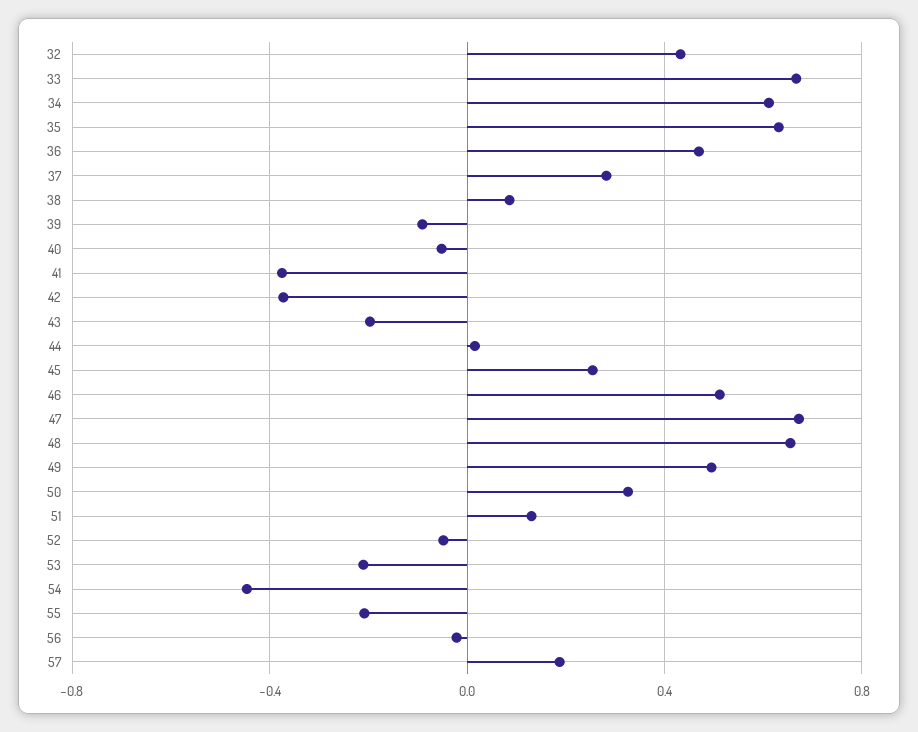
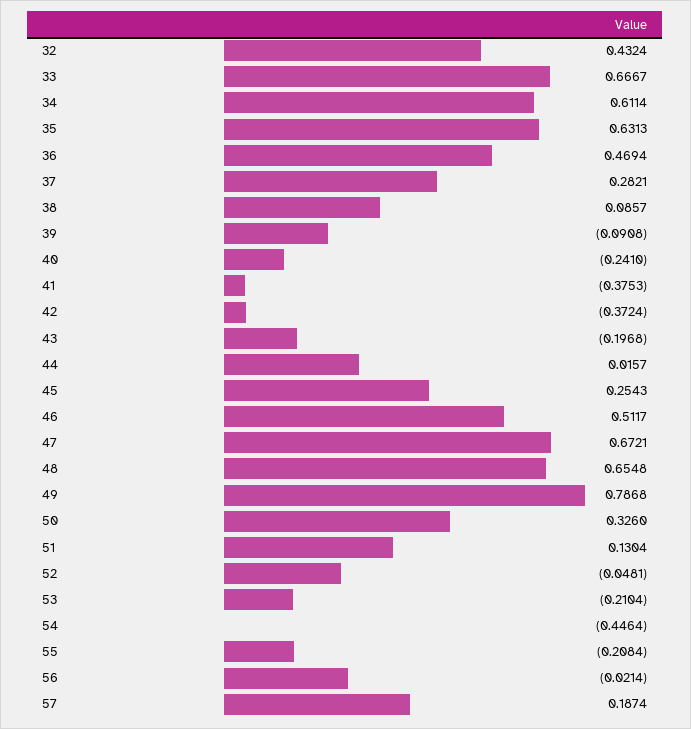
40: -0.05 -> -0.241
49: 0.5 -> 0.7868

